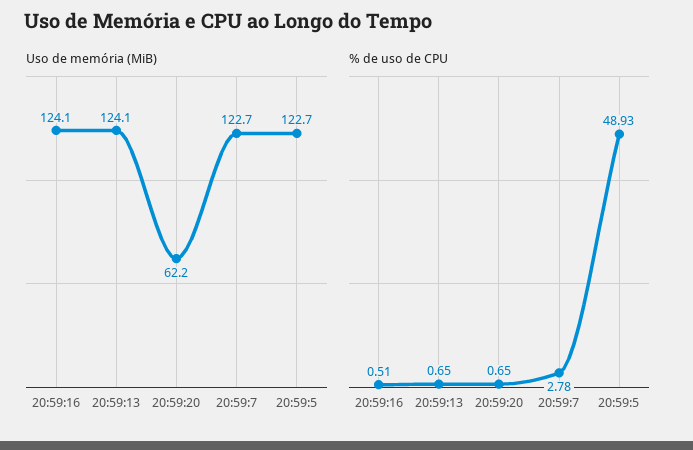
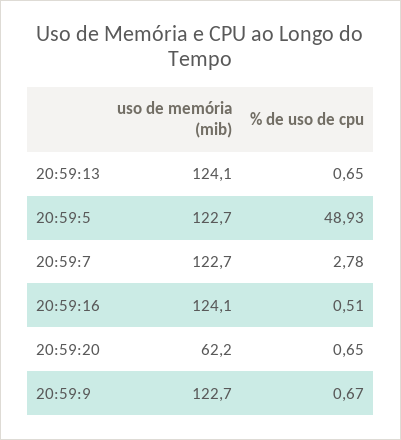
Uso de memória (MiB), 20:59:9: none -> 122.7
% de uso de CPU, 20:59:9: none -> 0.67

